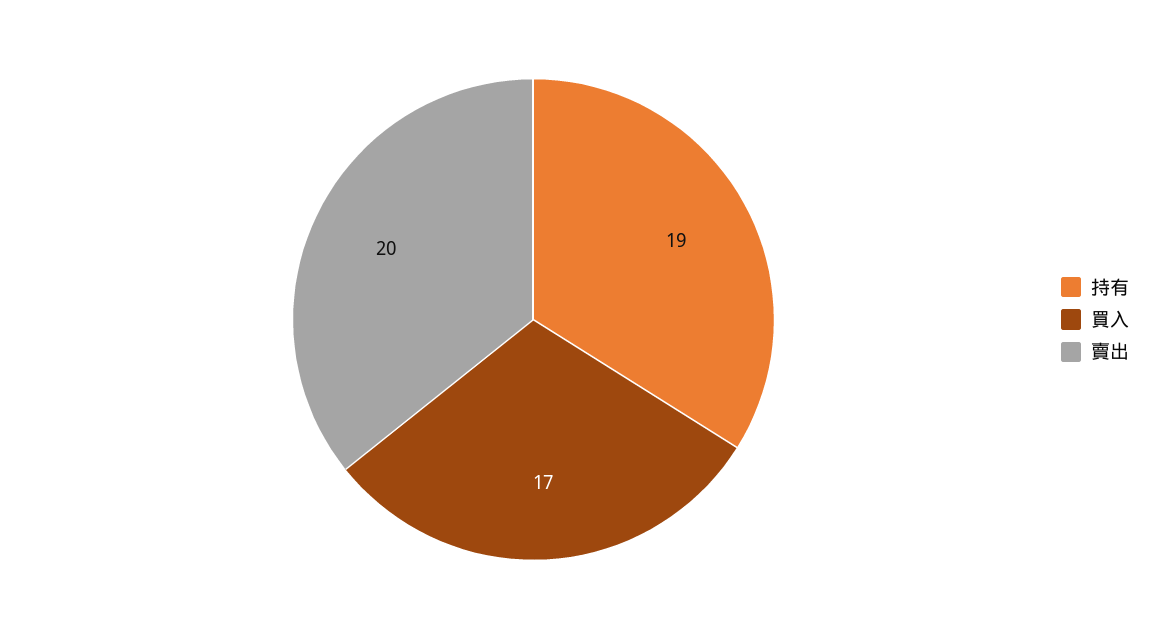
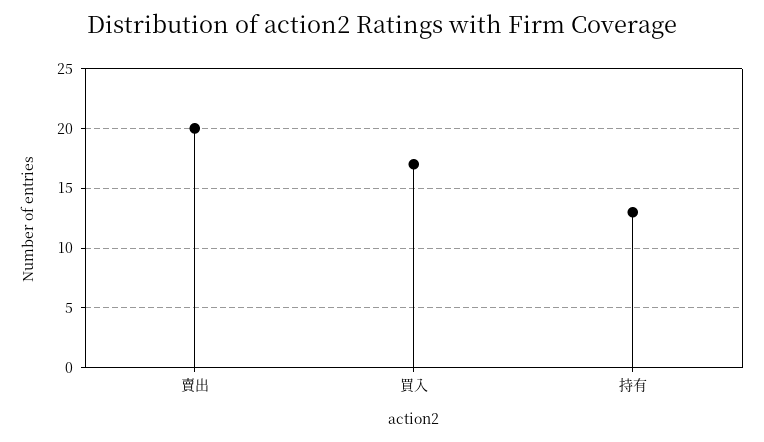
持有: 19 -> 13

